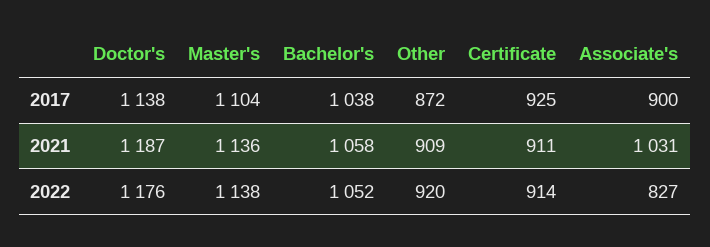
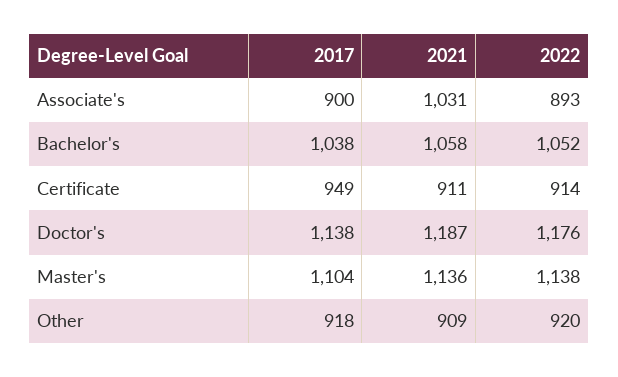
Other, 2017: 872 -> 918
Certificate, 2017: 925 -> 949
Associate's, 2022: 827 -> 893

